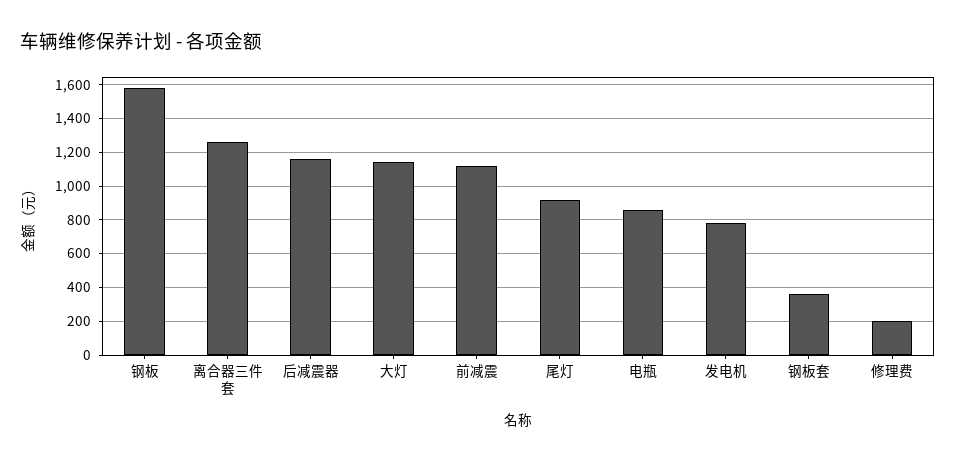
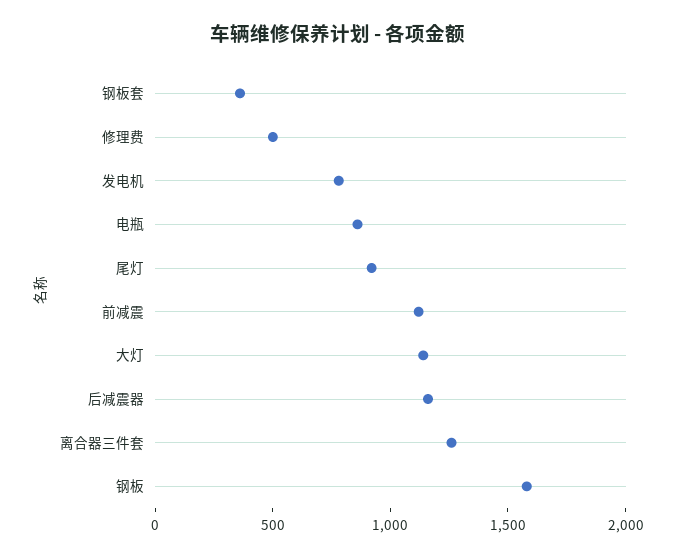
修理费: 200 -> 500

